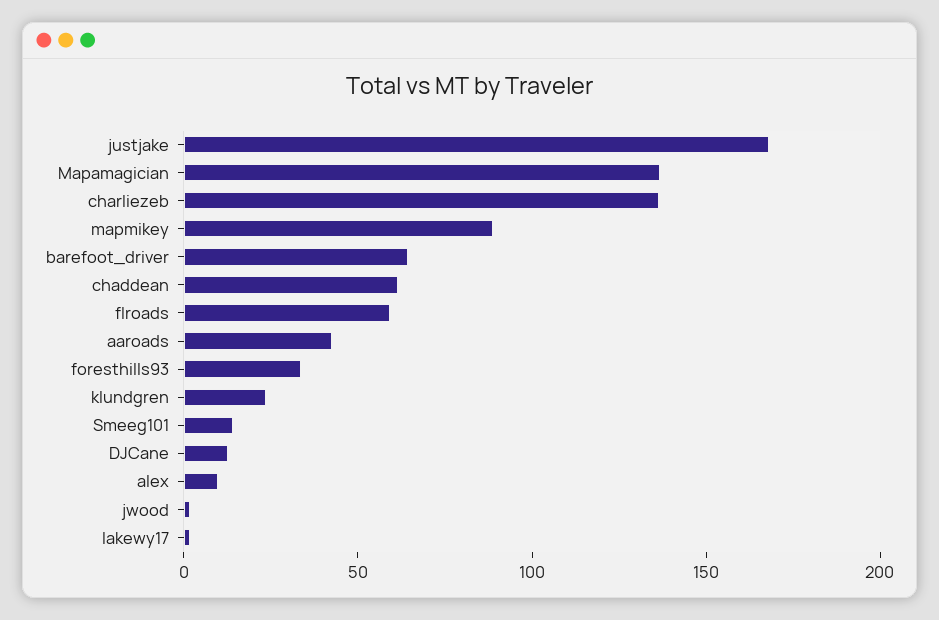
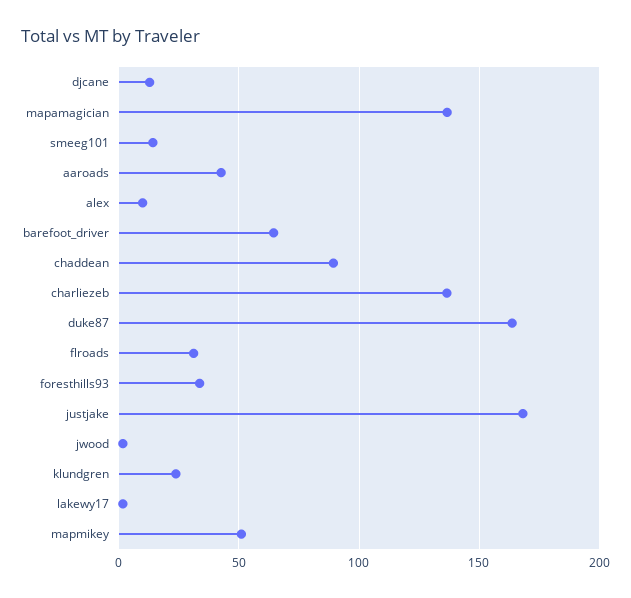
mapmikey: 90 -> 50
chaddean: 60 -> 90
flroads: 60 -> 30
duke87: none -> 165

